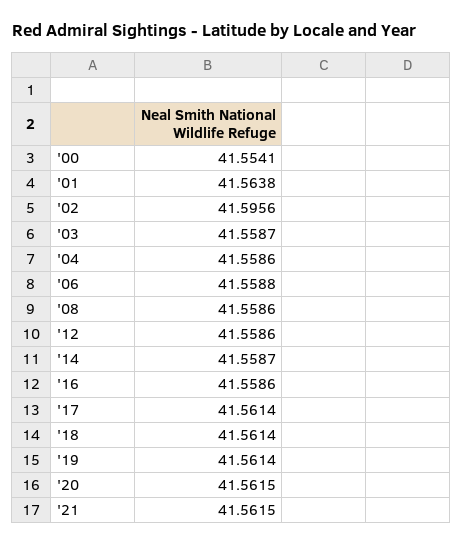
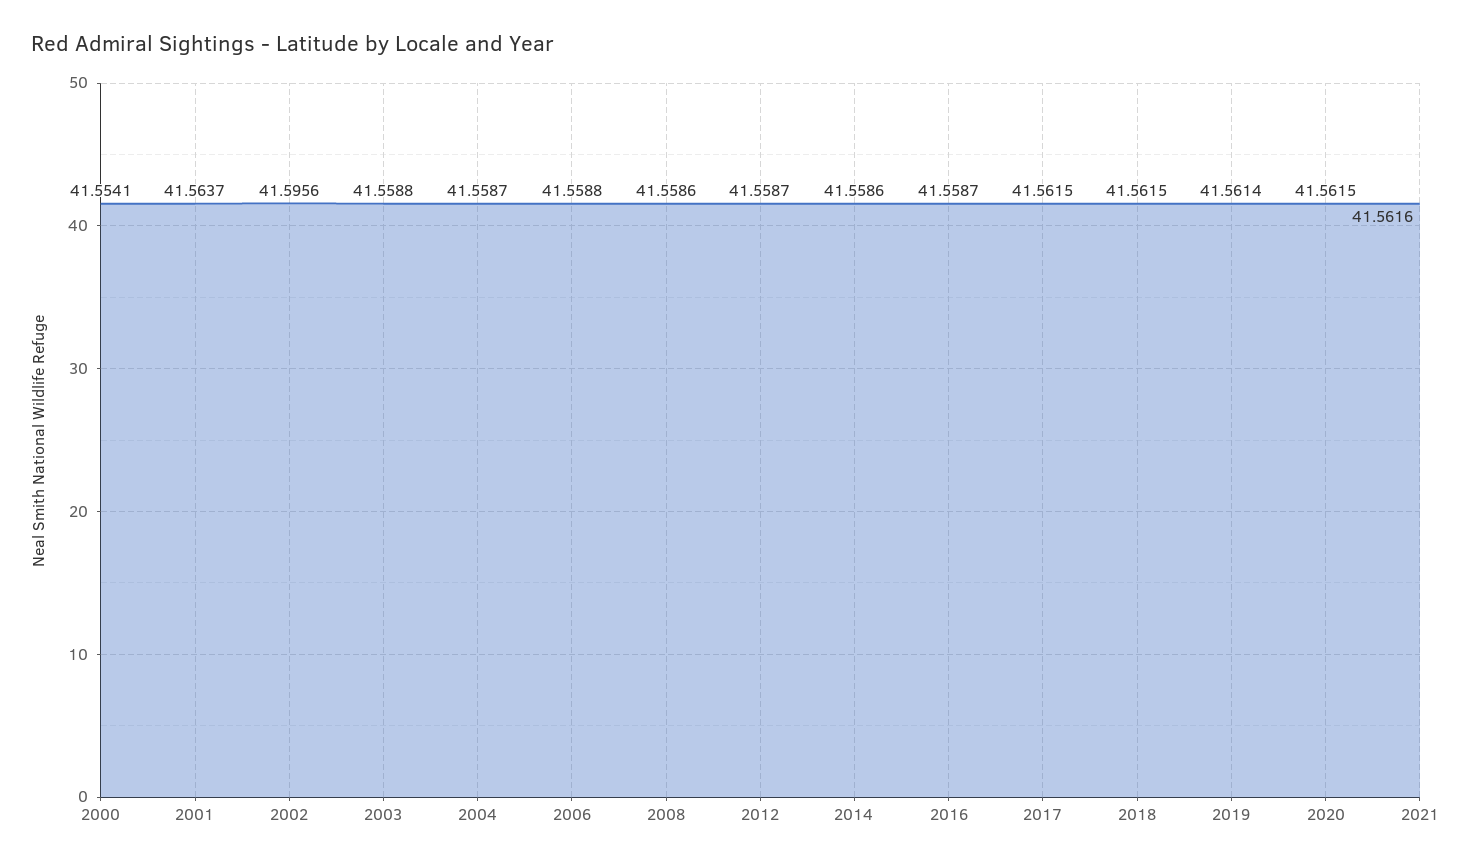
'01: 41.5638 -> 41.5637
'03: 41.5587 -> 41.5588
'04: 41.5586 -> 41.5587
'12: 41.5586 -> 41.5587
'14: 41.5587 -> 41.5586
'16: 41.5586 -> 41.5587
'17: 41.5614 -> 41.5615
'18: 41.5614 -> 41.5615
'21: 41.5615 -> 41.5616

